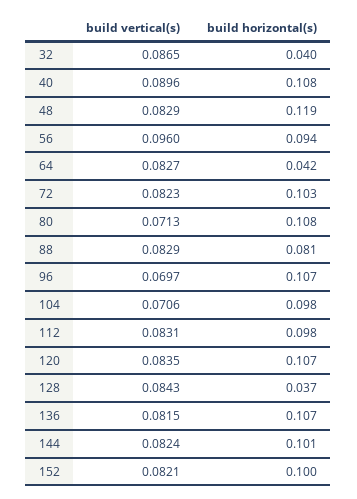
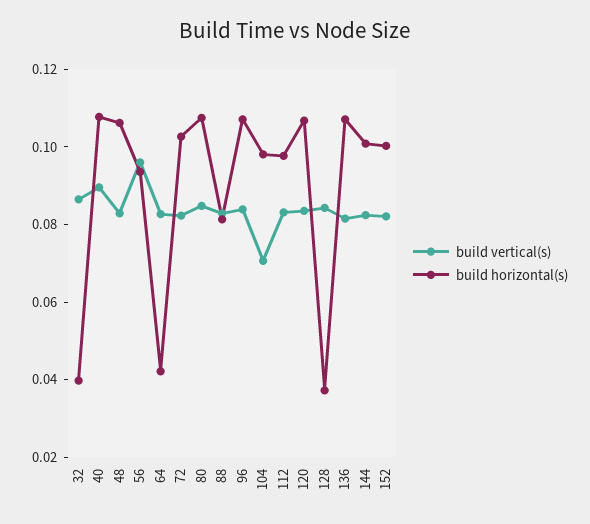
build horizontal(s), 48: 0.119 -> 0.105
build vertical(s), 80: 0.0713 -> 0.085
build vertical(s), 96: 0.0697 -> 0.085

